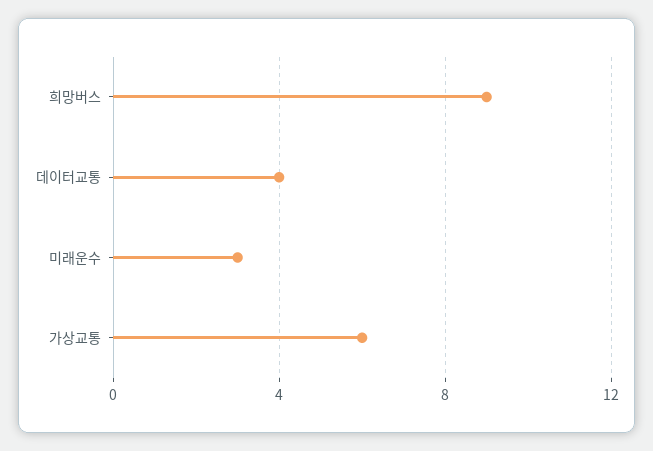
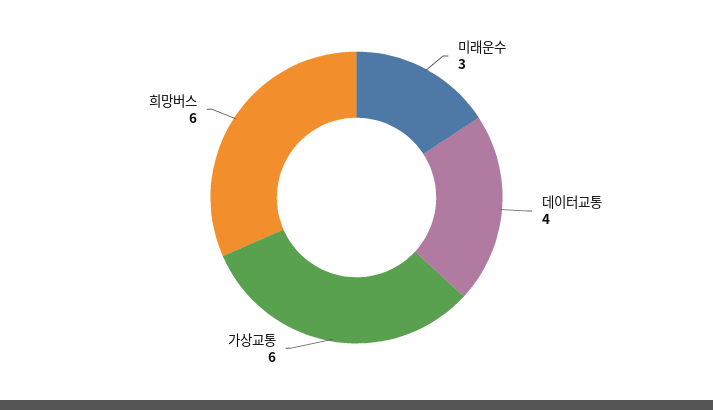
희망버스: 9 -> 6

